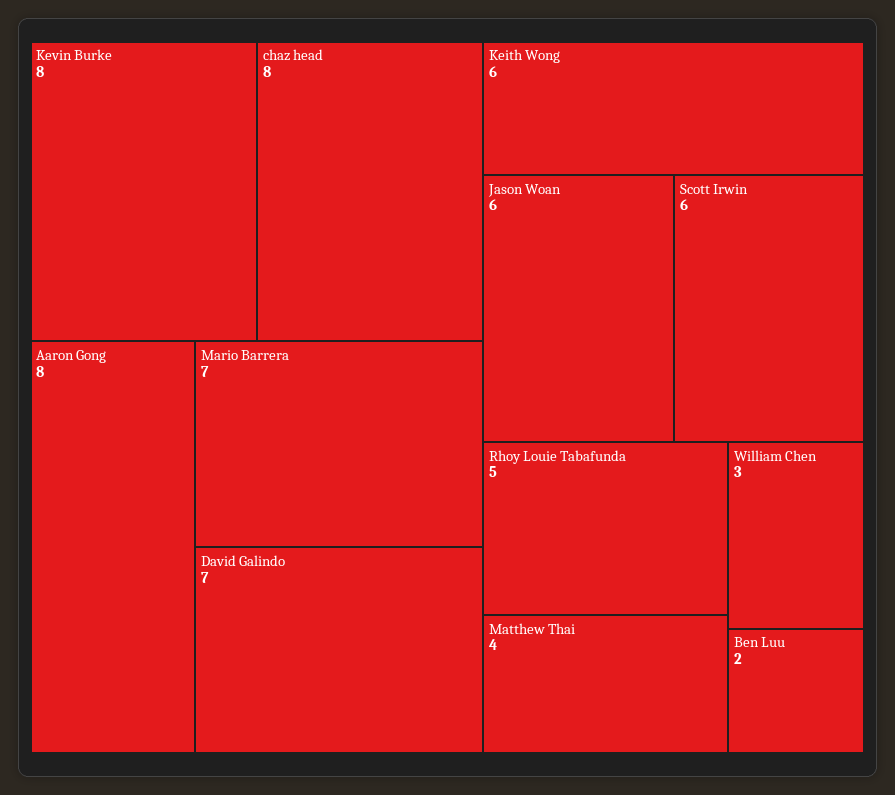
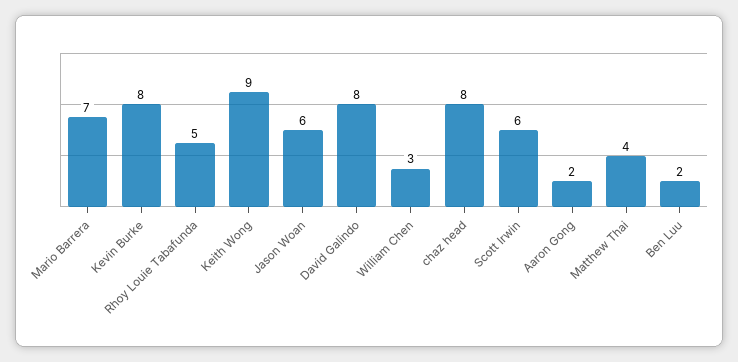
Aaron Gong: 8 -> 2
David Galindo: 7 -> 8
Keith Wong: 6 -> 9

